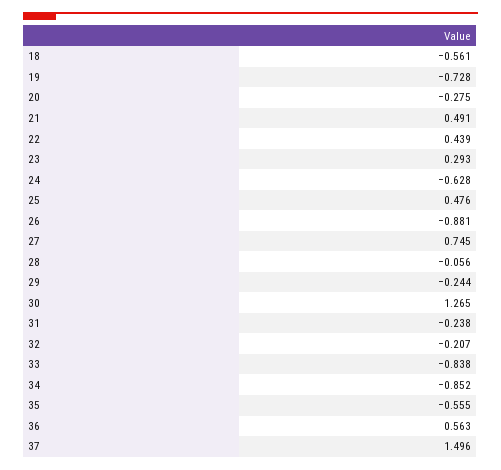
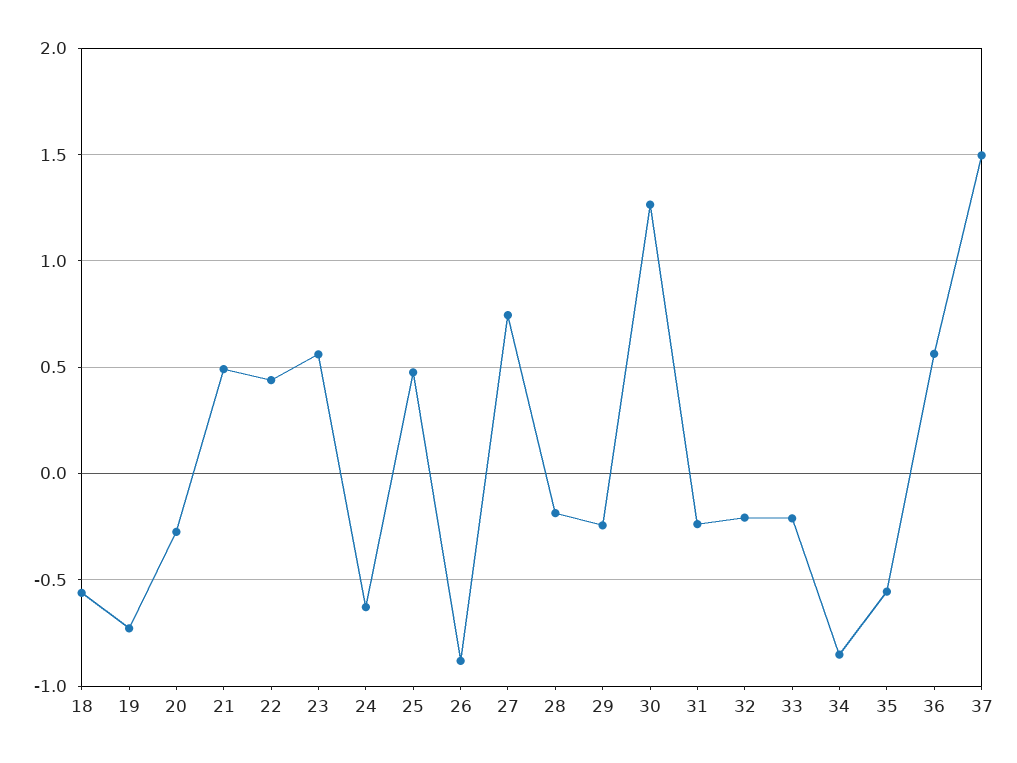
23: 0.293 -> 0.55
28: -0.056 -> -0.2
33: -0.838 -> -0.2

